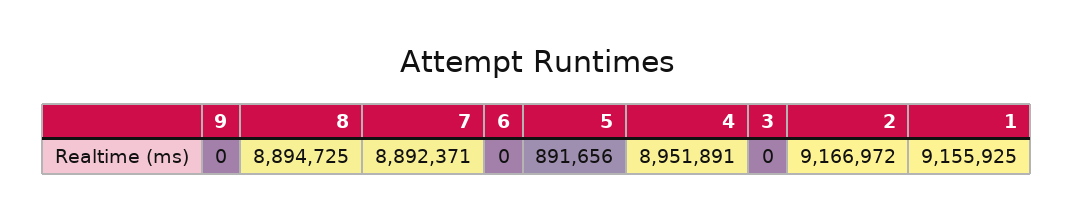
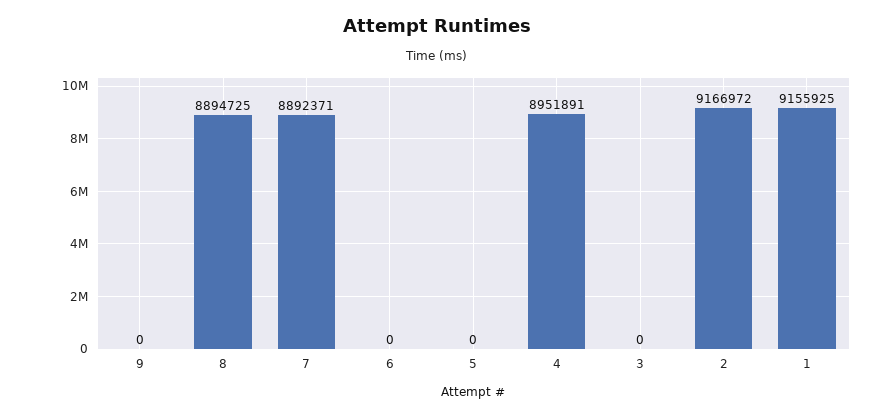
5: 891656 -> 0

